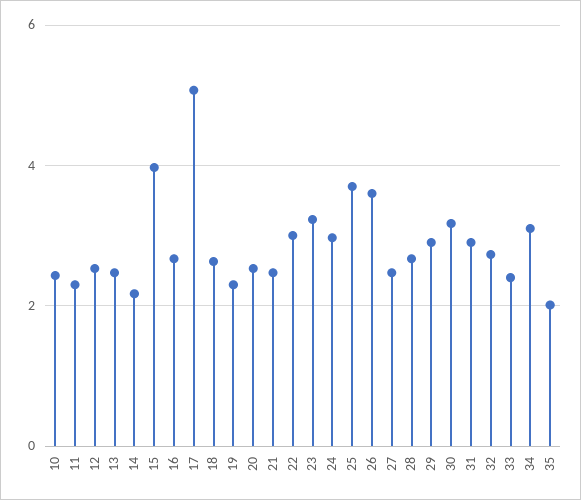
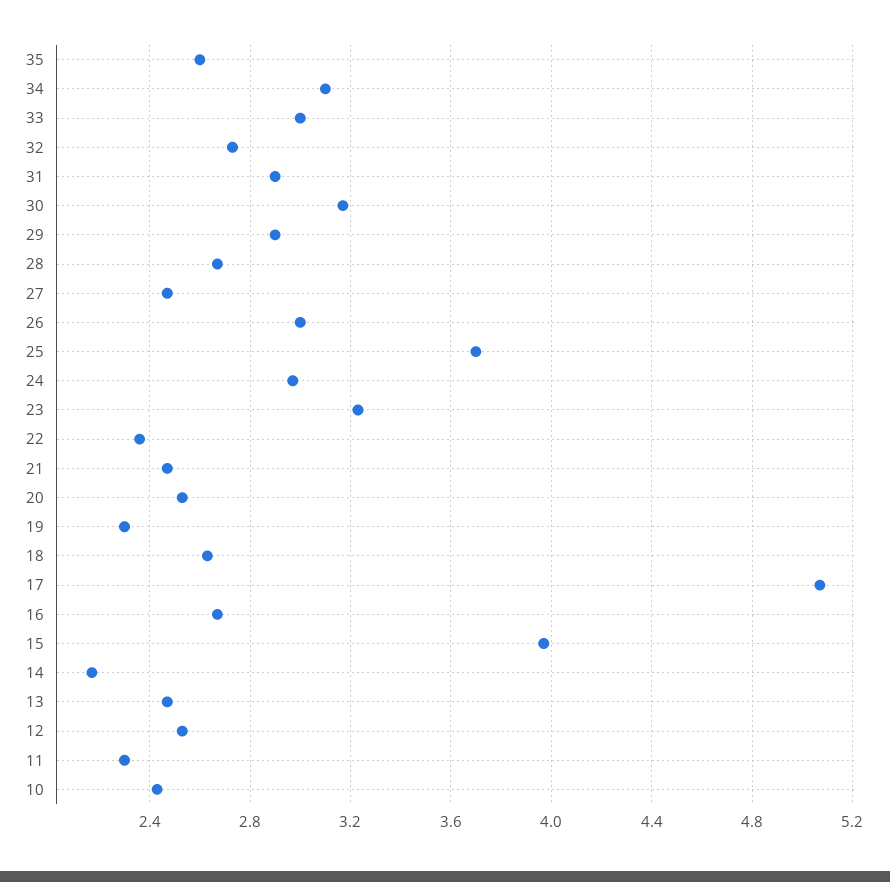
22: 3 -> 2.35
26: 3.6 -> 3
33: 2.4 -> 3
35: 2 -> 2.6

